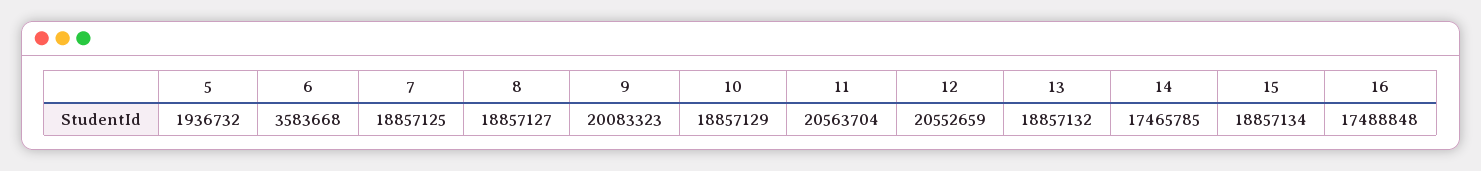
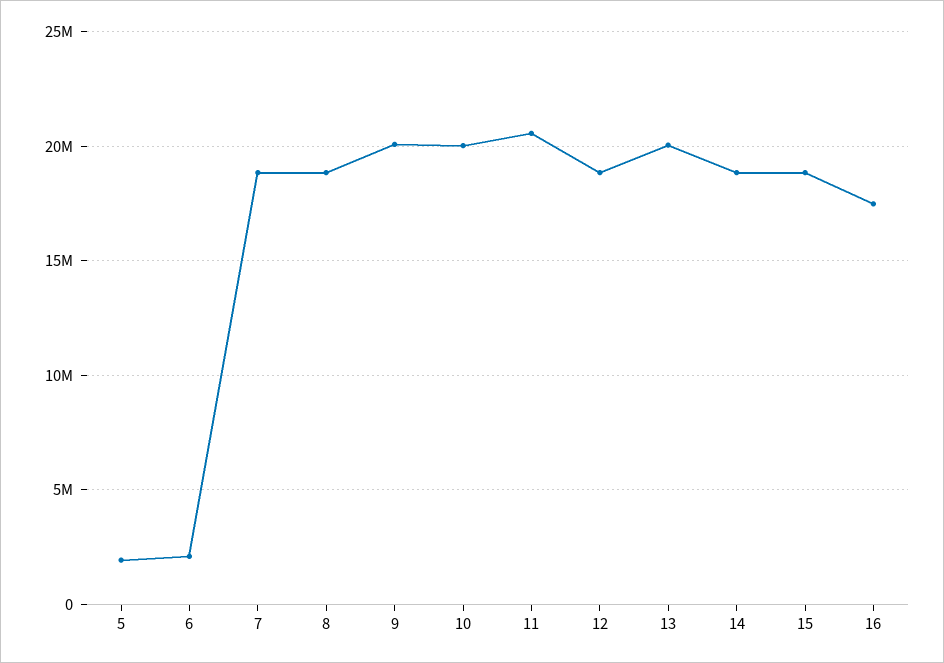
6: 3583668 -> 2000000
10: 18857129 -> 20000000
12: 20552659 -> 19000000
13: 18857132 -> 20000000
14: 17465785 -> 19000000

